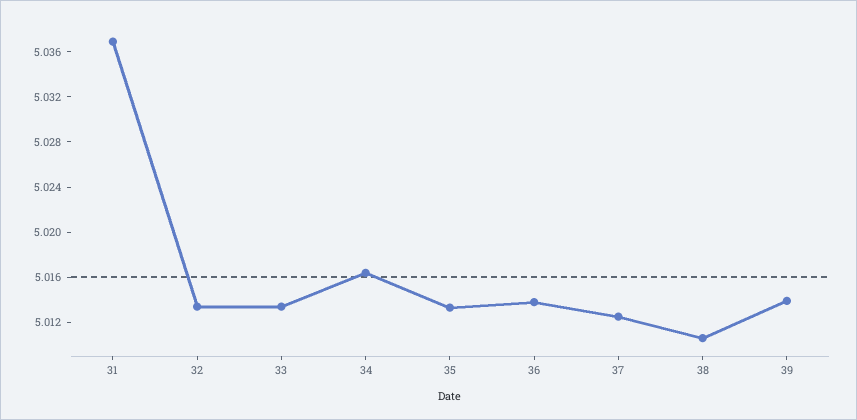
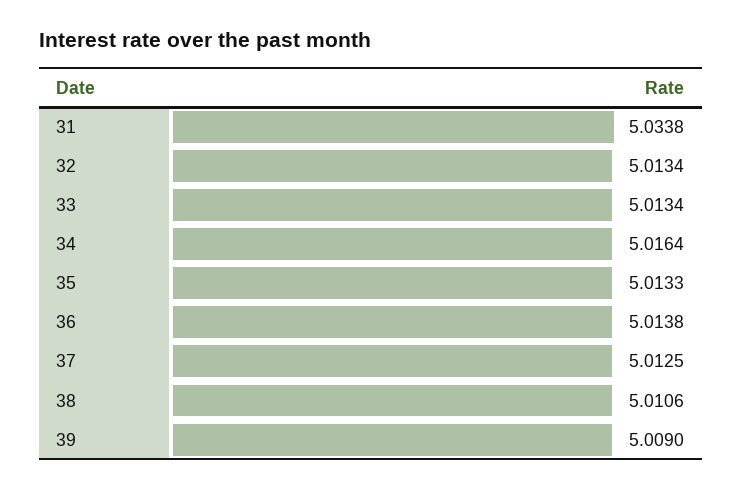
31: 5.037 -> 5.0338
39: 5.014 -> 5.009

